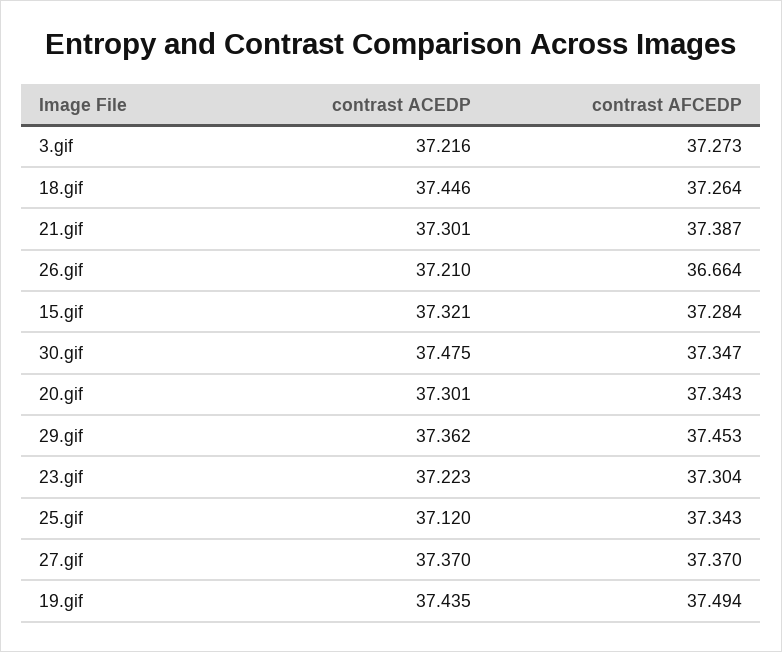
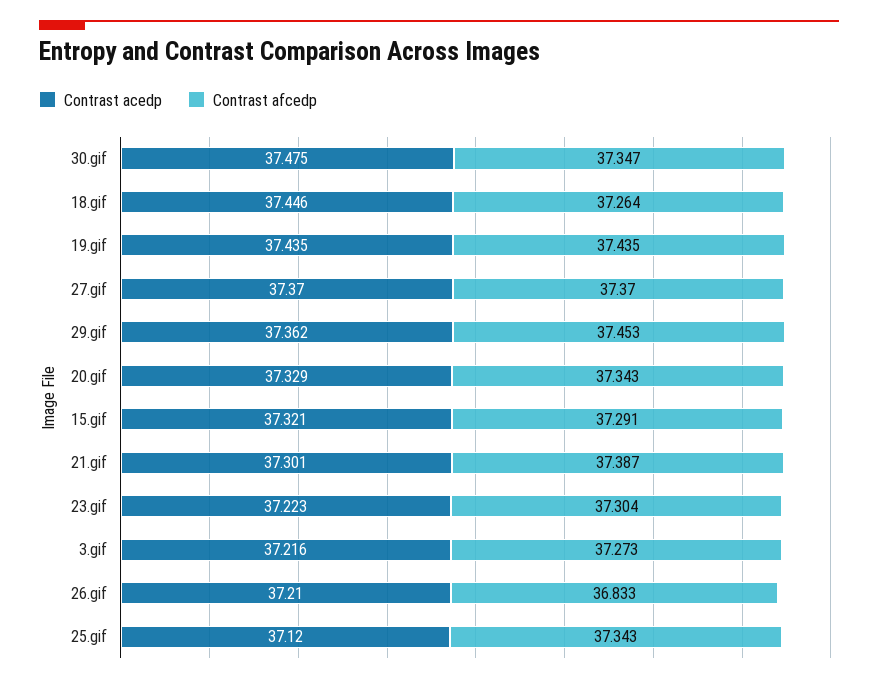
contrast AFCEDP, 26.gif: 36.664 -> 36.833
contrast AFCEDP, 15.gif: 37.284 -> 37.291
contrast ACEDP, 20.gif: 37.301 -> 37.329
contrast AFCEDP, 19.gif: 37.494 -> 37.435

